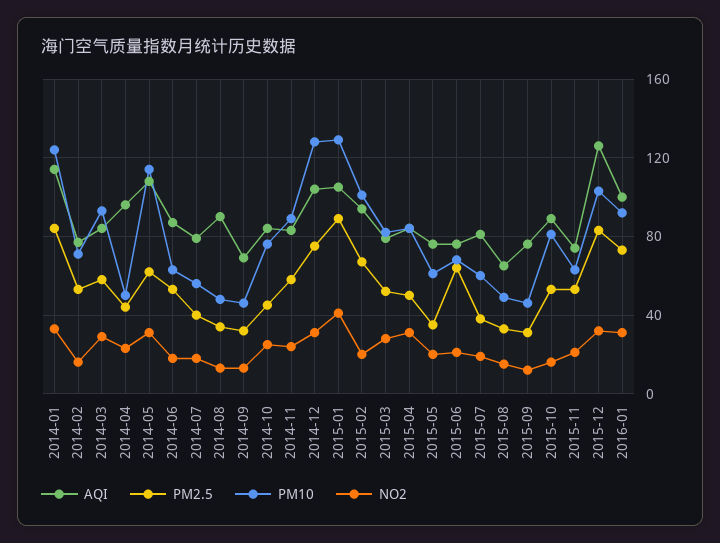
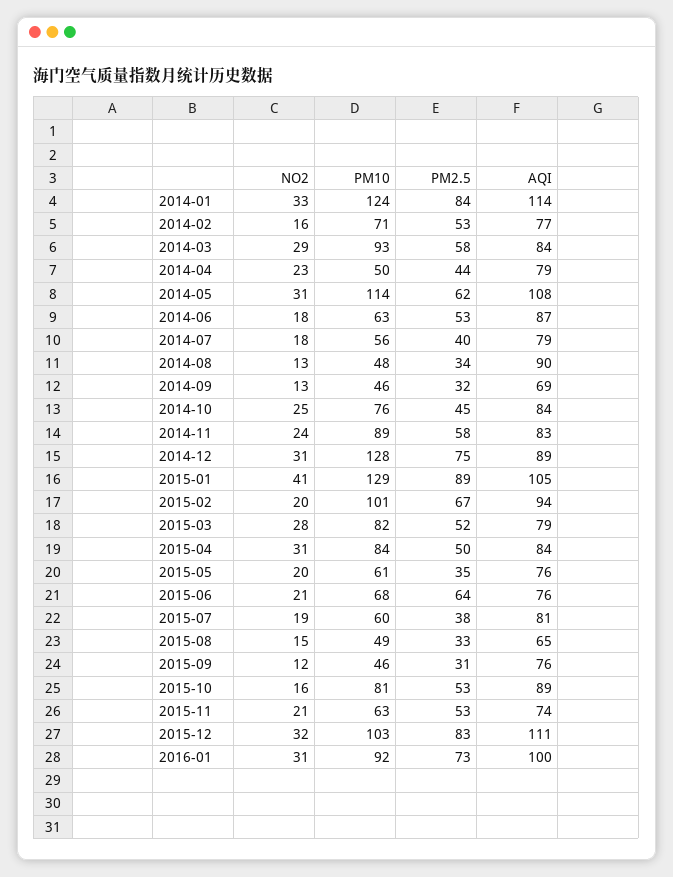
AQI, 2014-04: 95 -> 79
AQI, 2014-12: 105 -> 89
AQI, 2015-12: 125 -> 111

